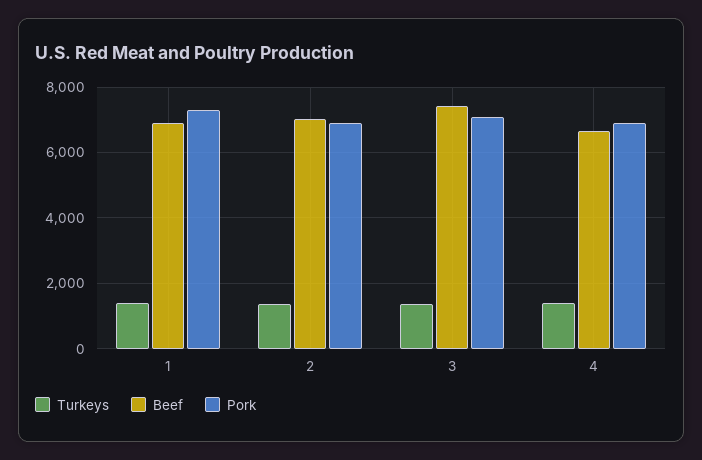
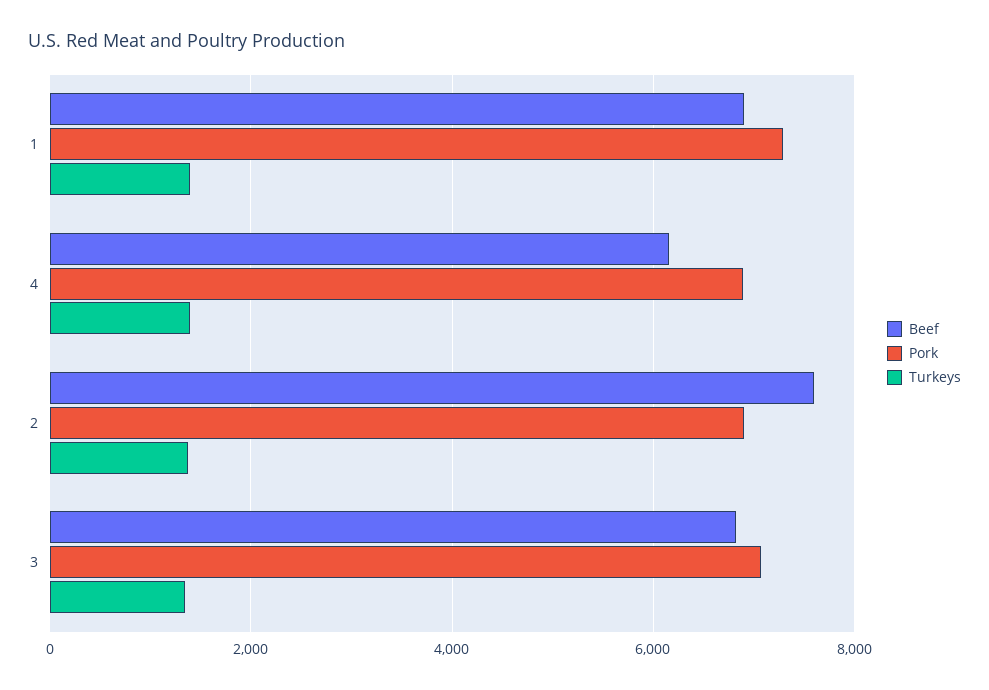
Beef, 2: 7000 -> 7600
Beef, 3: 7400 -> 6800
Beef, 4: 6600 -> 6200

